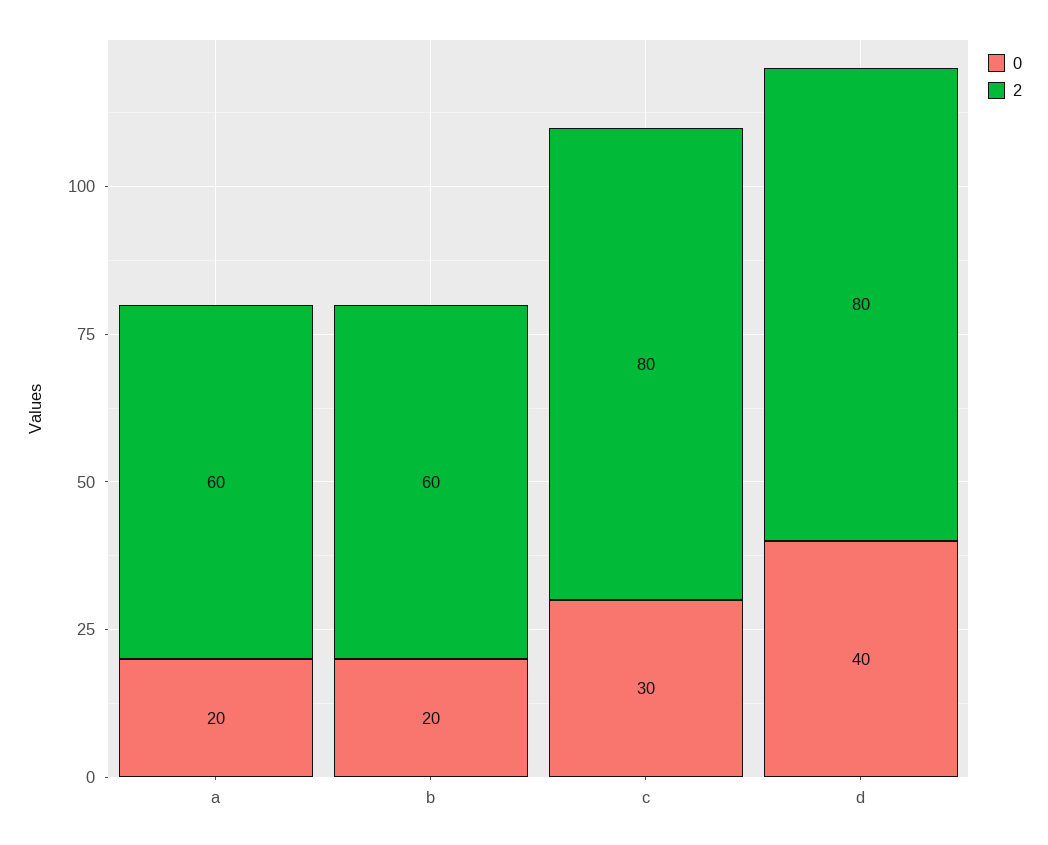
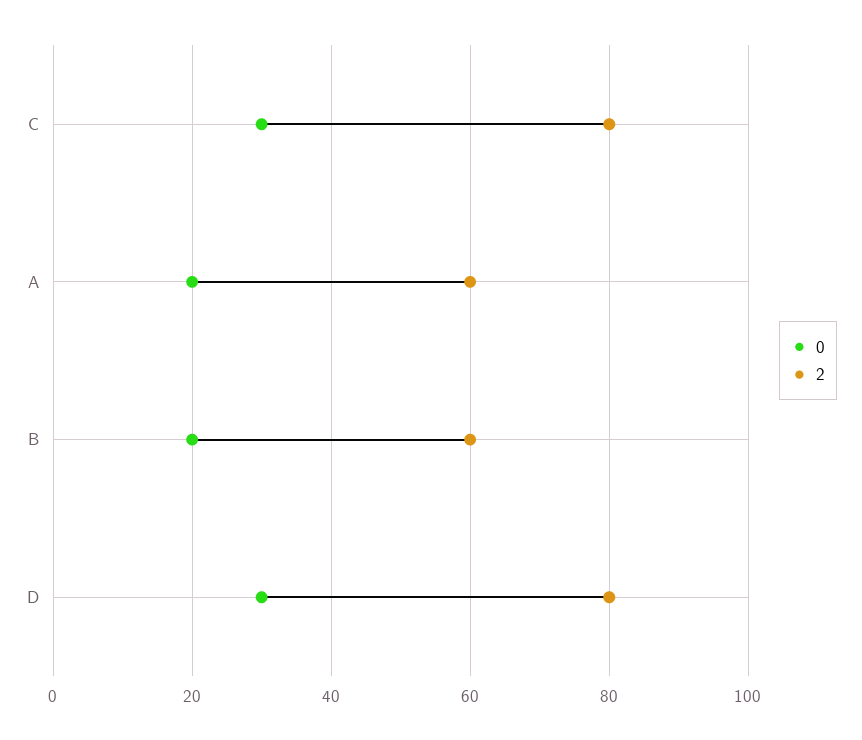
0, d: 40 -> 30

